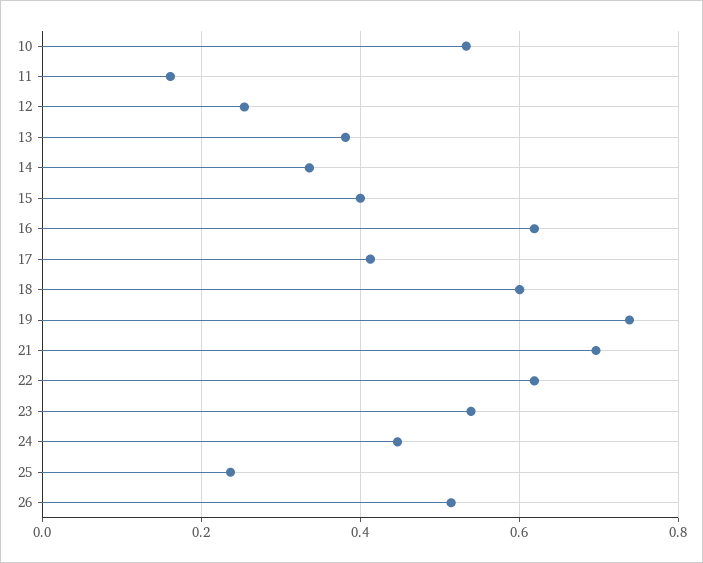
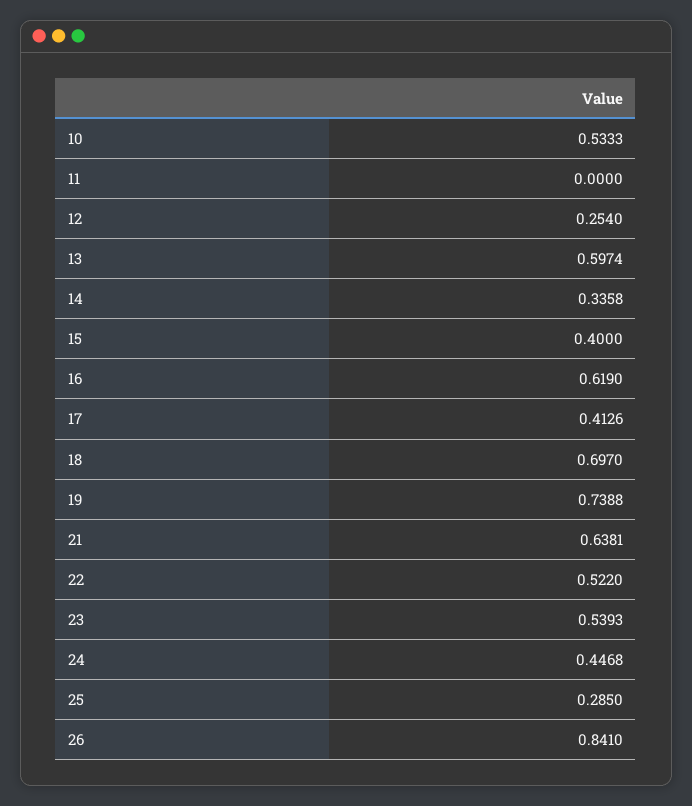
11: 0.16 -> 0
13: 0.38 -> 0.5974
18: 0.6 -> 0.697
21: 0.7 -> 0.6381
22: 0.62 -> 0.522
25: 0.24 -> 0.285
26: 0.52 -> 0.841

